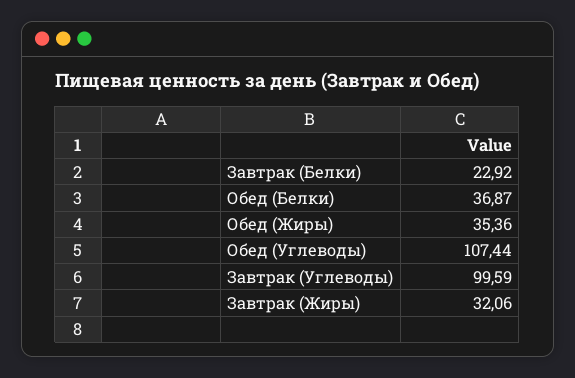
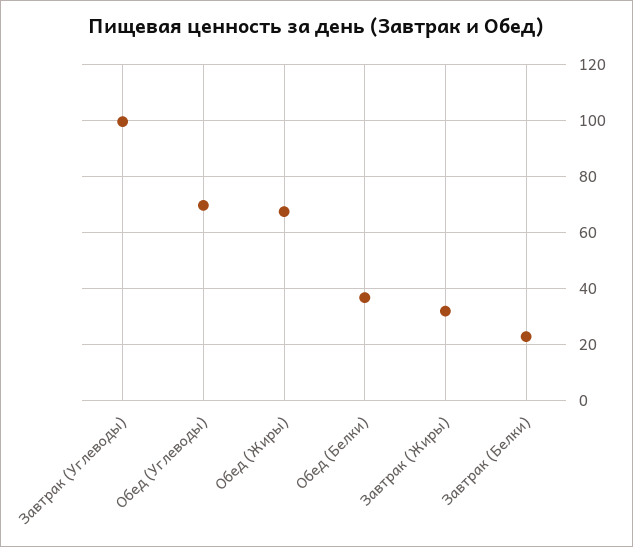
Обед (Жиры): 35.36 -> 67.5
Обед (Углеводы): 107.44 -> 70

